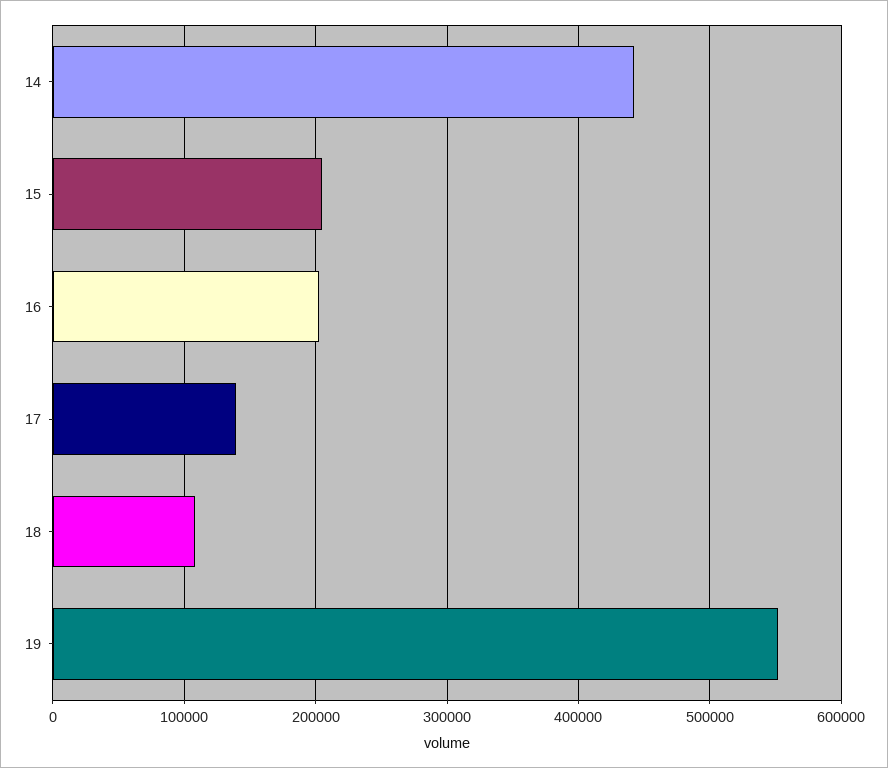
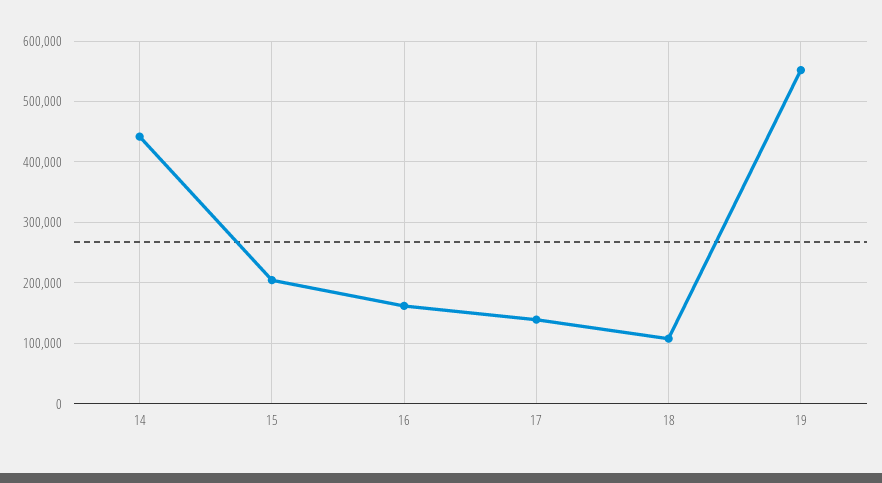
16: 200000 -> 160000

